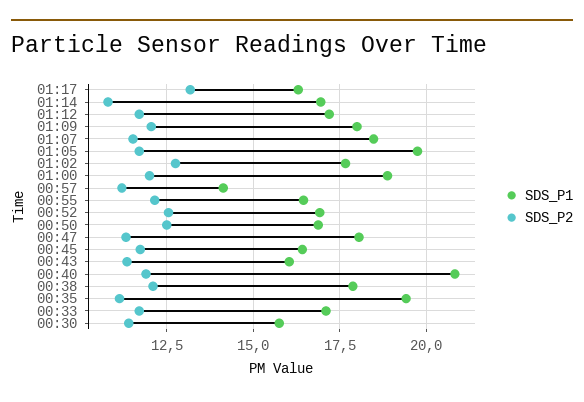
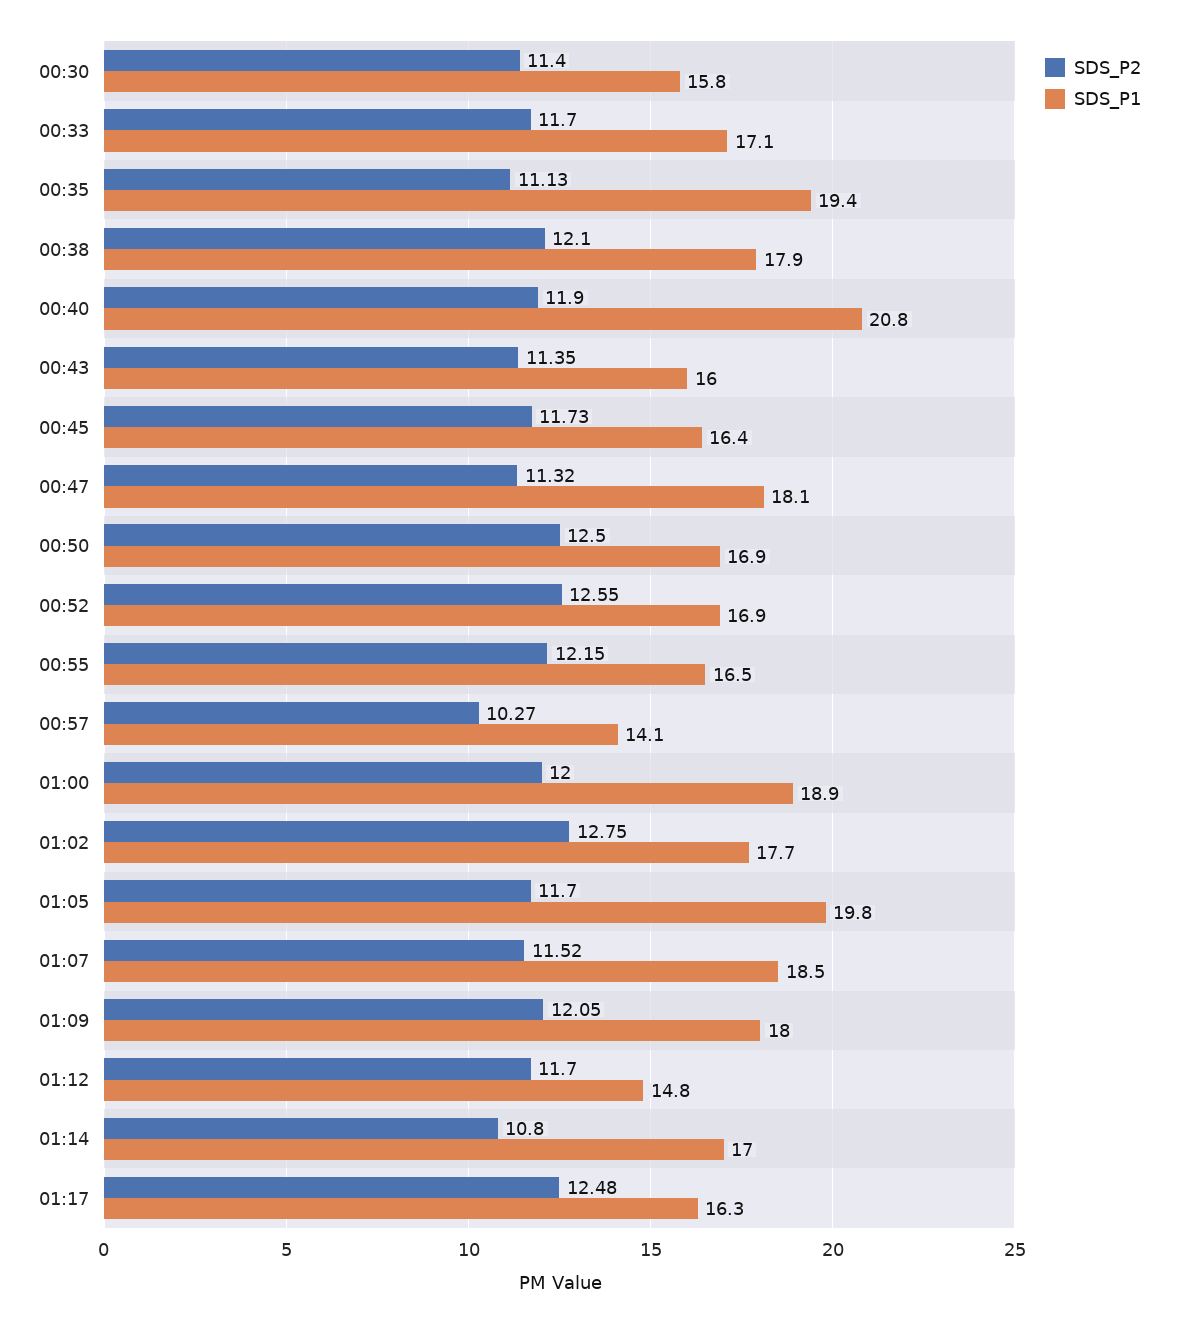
SDS_P2, 01:17: 13.25 -> 12.48
SDS_P1, 01:12: 17.25 -> 14.8
SDS_P2, 00:57: 11.25 -> 10.27

